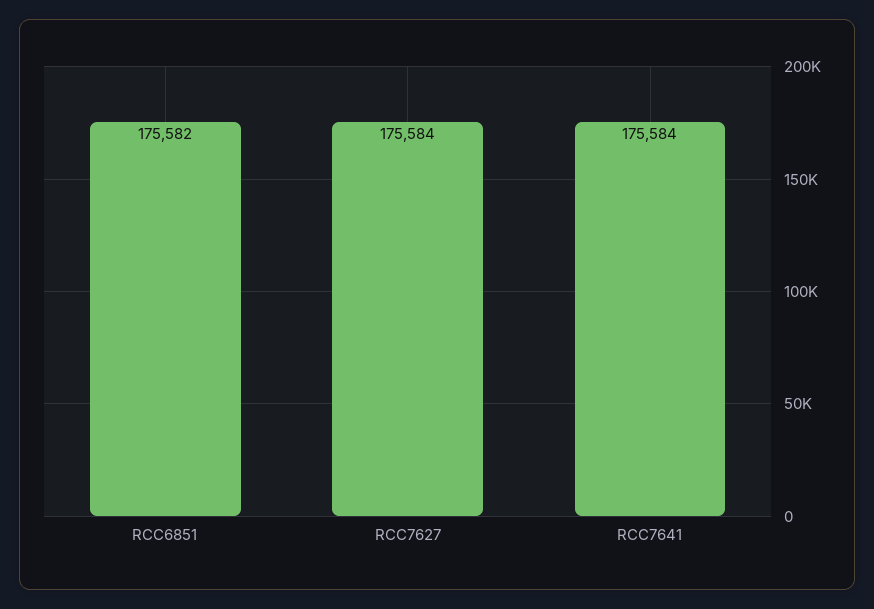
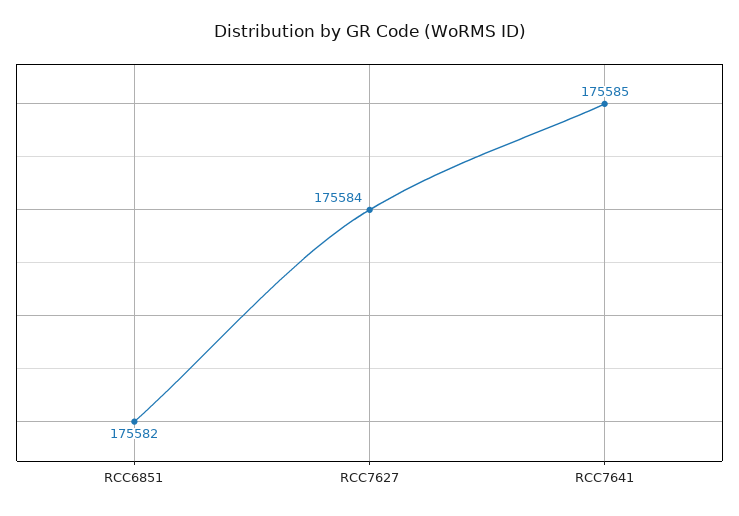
RCC7641: 175584 -> 175585

